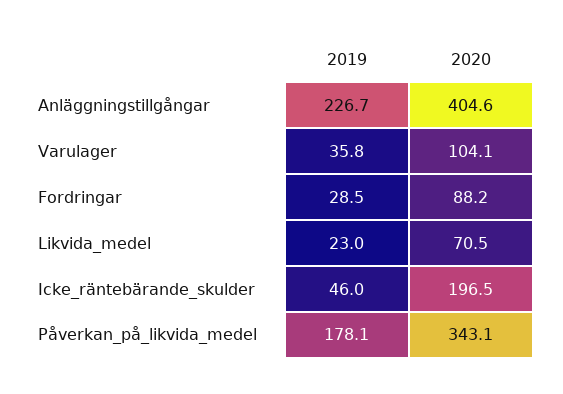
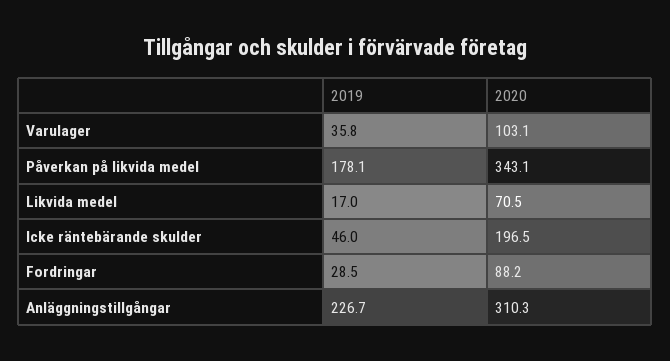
2020, Anläggningstillgångar: 404.6 -> 310.3
2020, Varulager: 104.1 -> 103.1
2019, Likvida_medel: 23 -> 17

